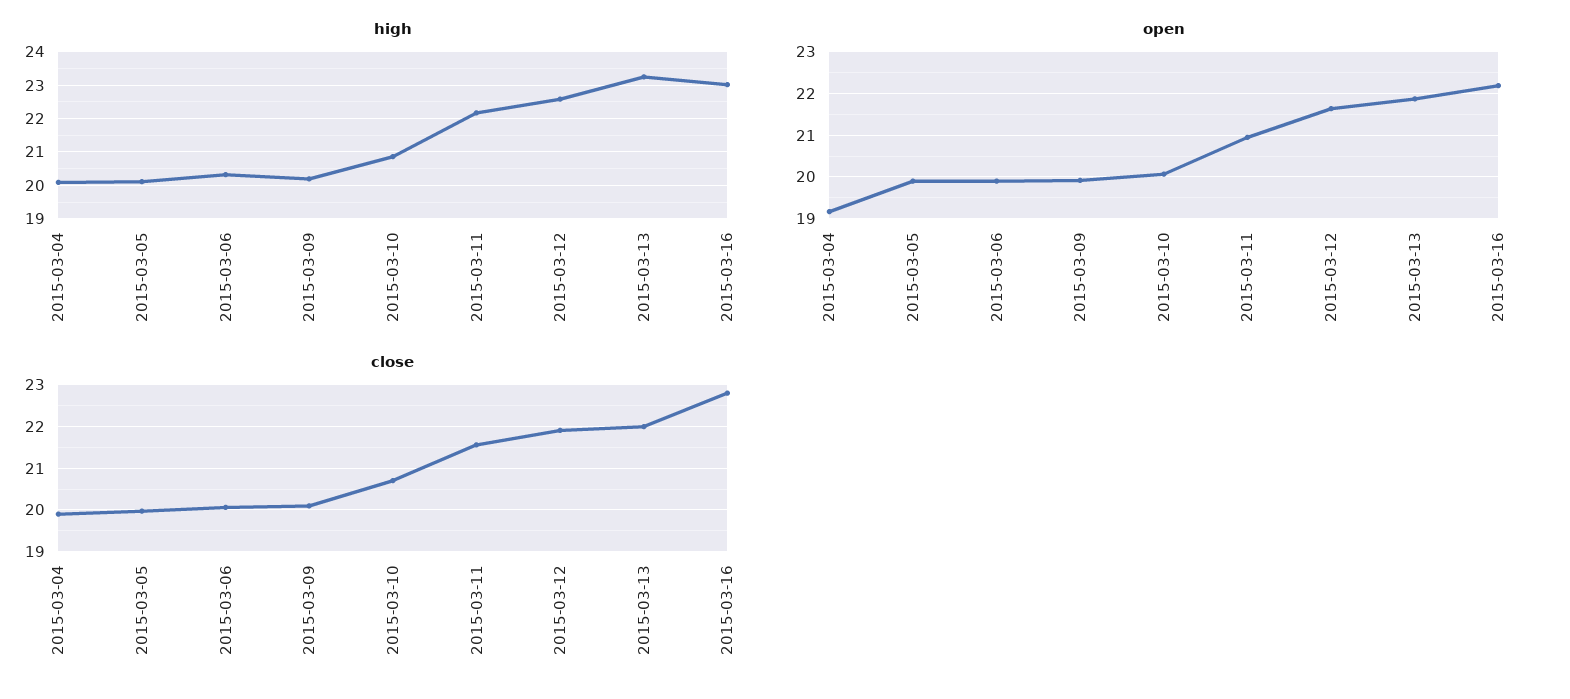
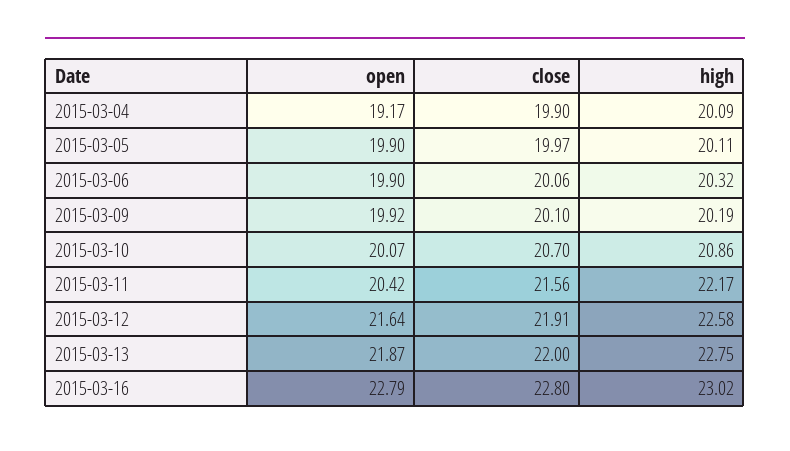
high, 2015-03-13: 23.2 -> 22.75
open, 2015-03-11: 21 -> 20.42
open, 2015-03-16: 22.2 -> 22.79

